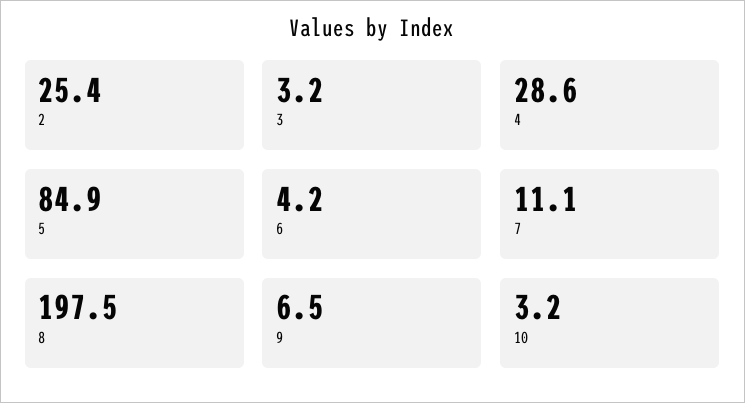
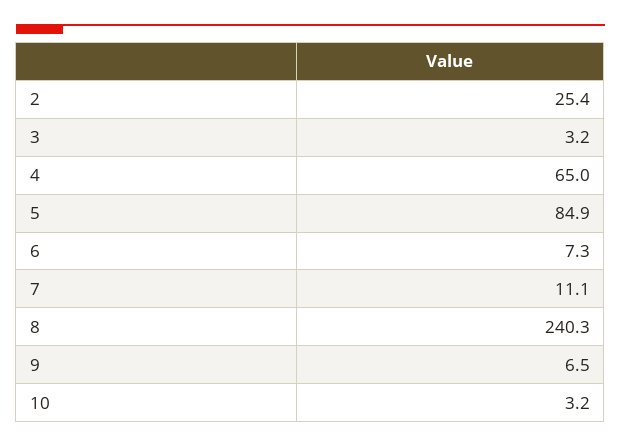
4: 28.6 -> 65
6: 4.2 -> 7.3
8: 197.5 -> 240.3

